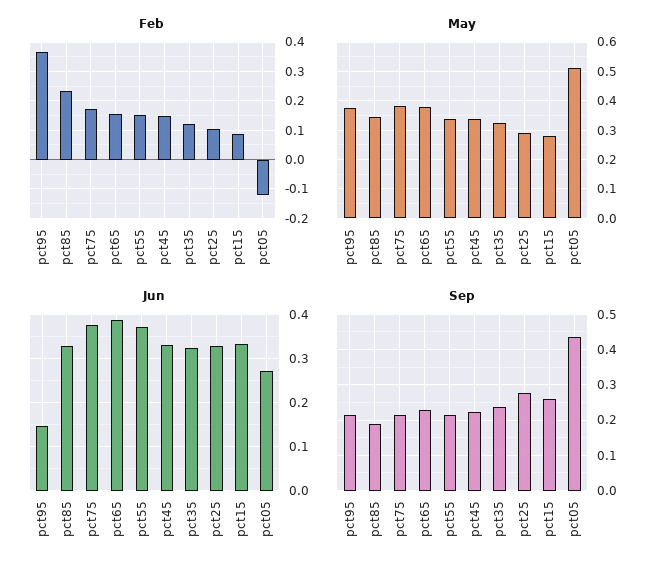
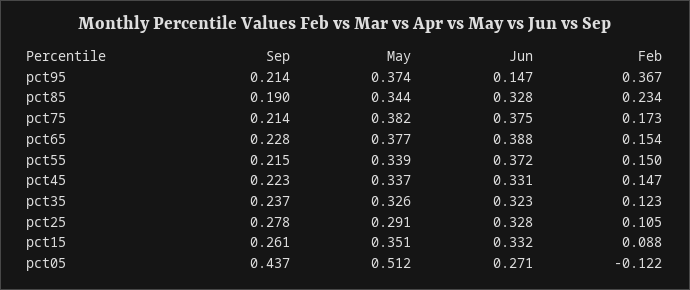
May, pct15: 0.275 -> 0.351

